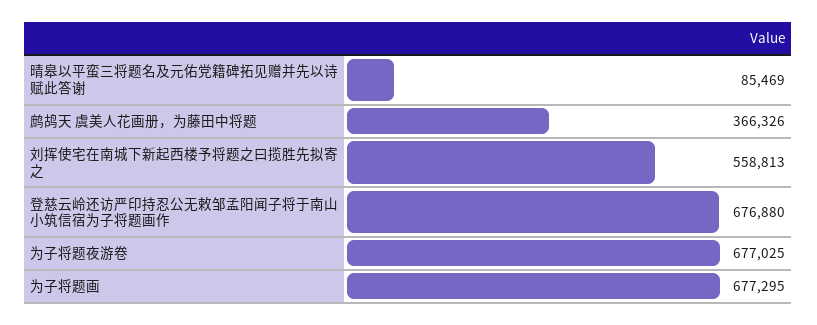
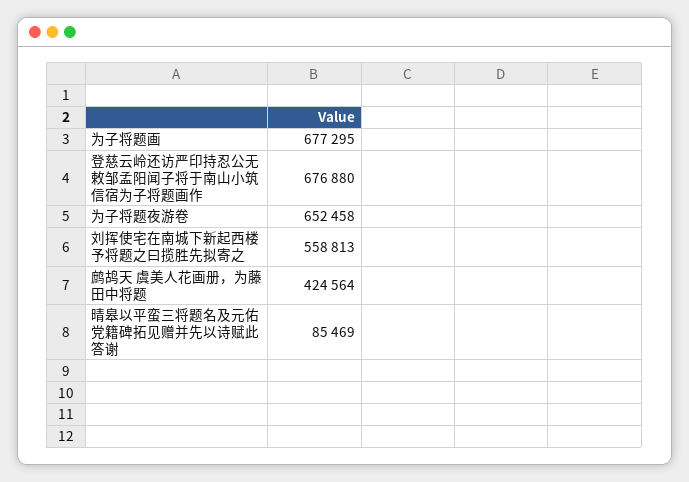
鹧鸪天 虞美人花画册，为藤田中将题: 366326 -> 424564
为子将题夜游卷: 677025 -> 652458

